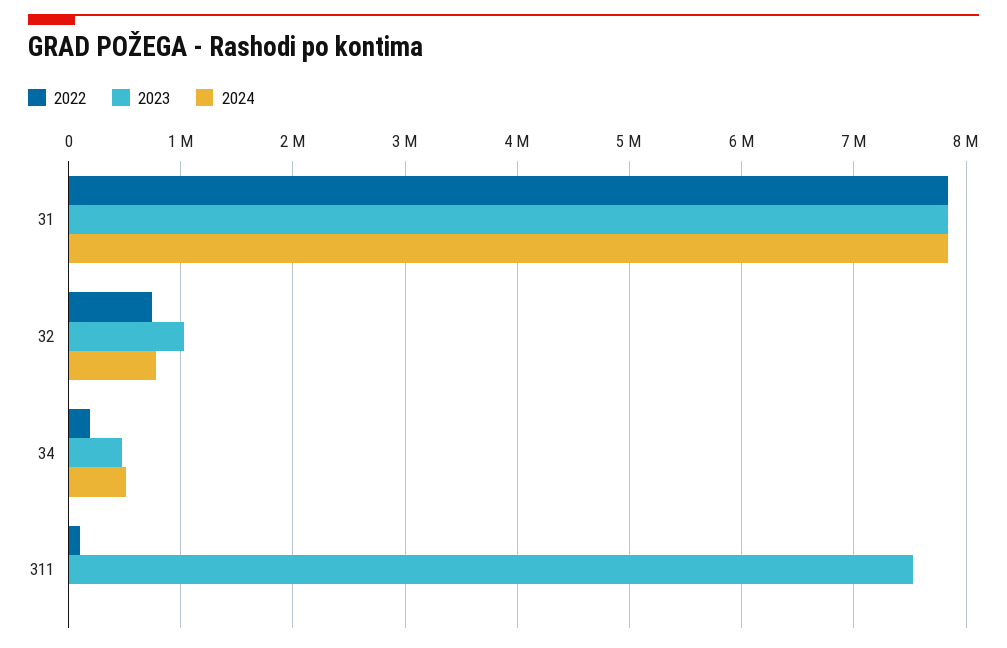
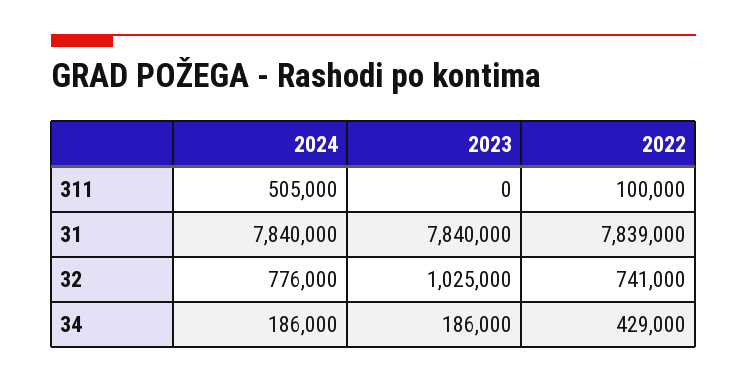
2022, 34: 200000 -> 429000
2023, 34: 500000 -> 186000
2024, 34: 500000 -> 186000
2023, 311: 7500000 -> 0
2024, 311: 0 -> 505000

